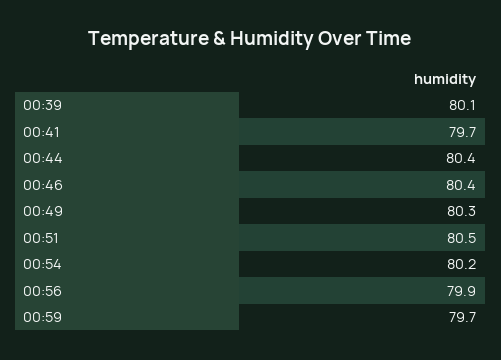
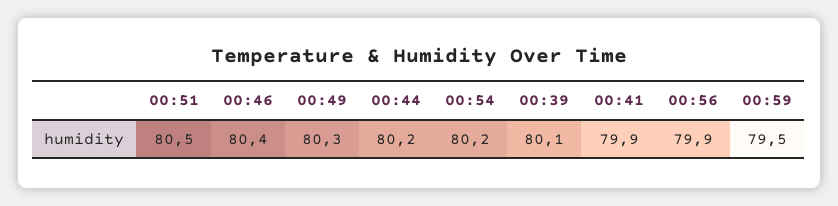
00:41: 79.7 -> 79.9
00:44: 80.4 -> 80.2
00:59: 79.7 -> 79.5

